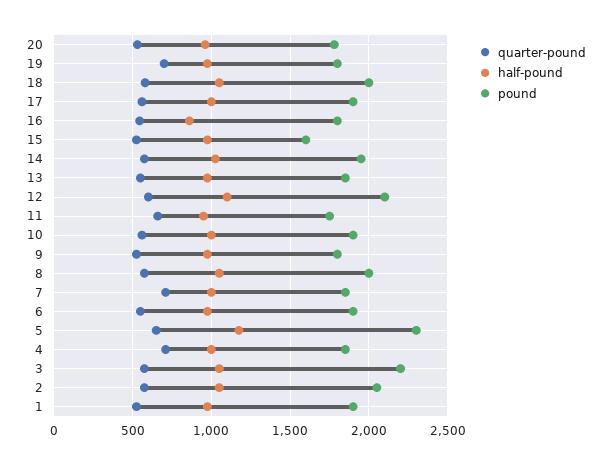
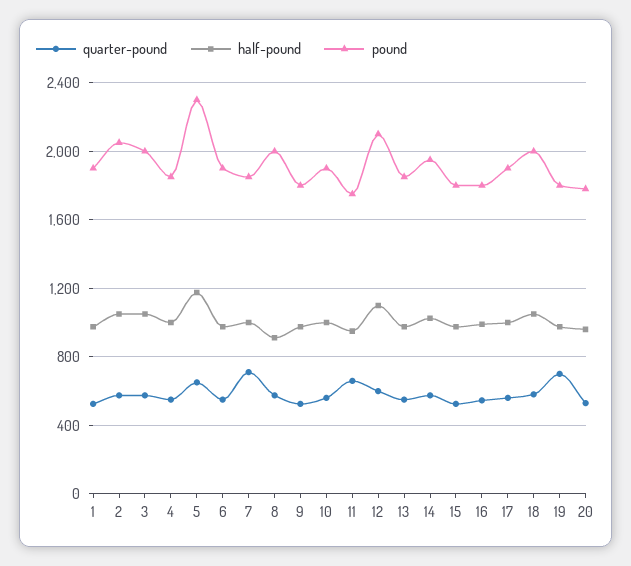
half-pound, 16: 850 -> 1000
pound, 15: 1600 -> 1800
half-pound, 8: 1050 -> 900
quarter-pound, 4: 700 -> 550
pound, 3: 2200 -> 2000

